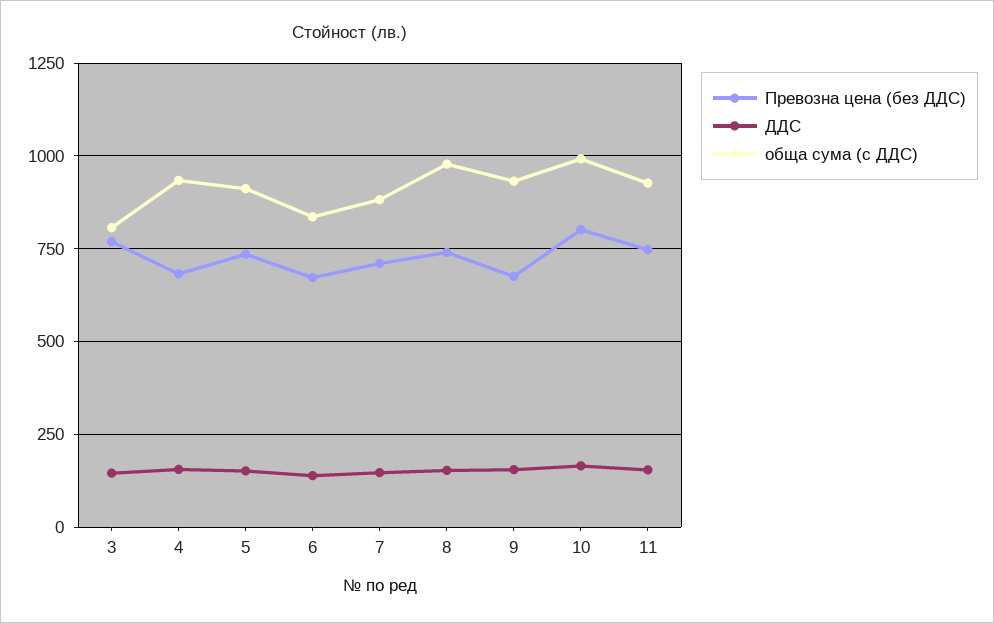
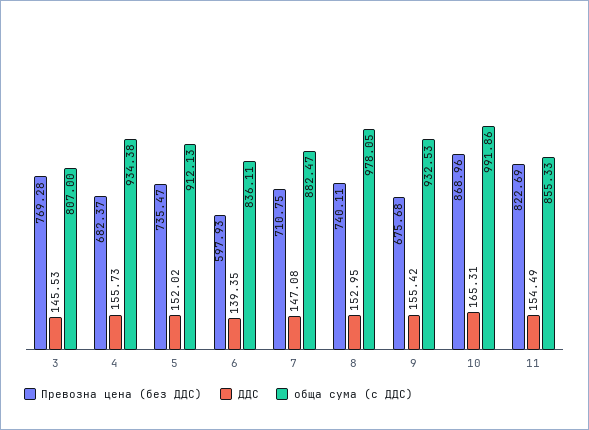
Превозна цена (без ДДС), 6: 675 -> 597.93
Превозна цена (без ДДС), 10: 800 -> 868.96
Превозна цена (без ДДС), 11: 750 -> 822.69
обща сума (с ДДС), 11: 925 -> 855.33

